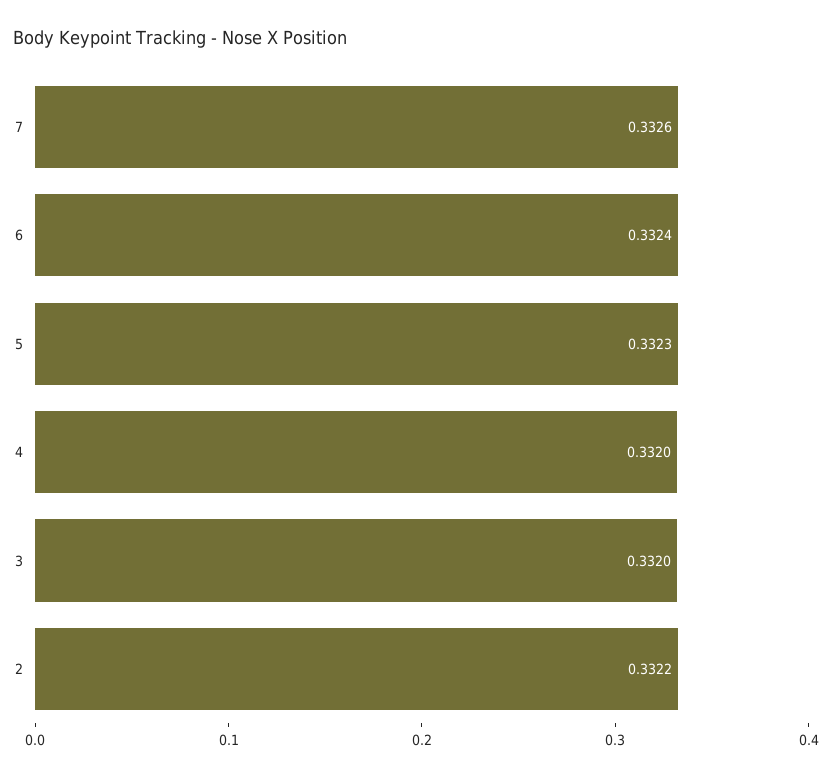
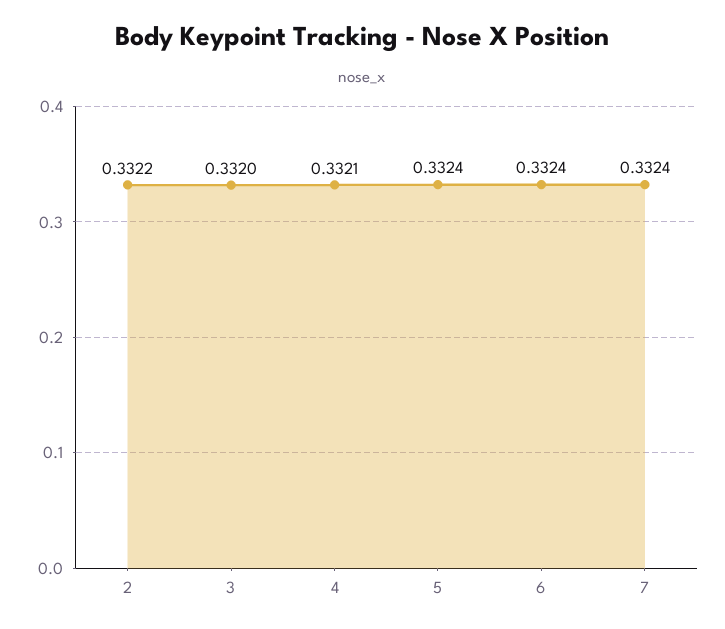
7: 0.3326 -> 0.3324
5: 0.3323 -> 0.3324
4: 0.332 -> 0.3321

